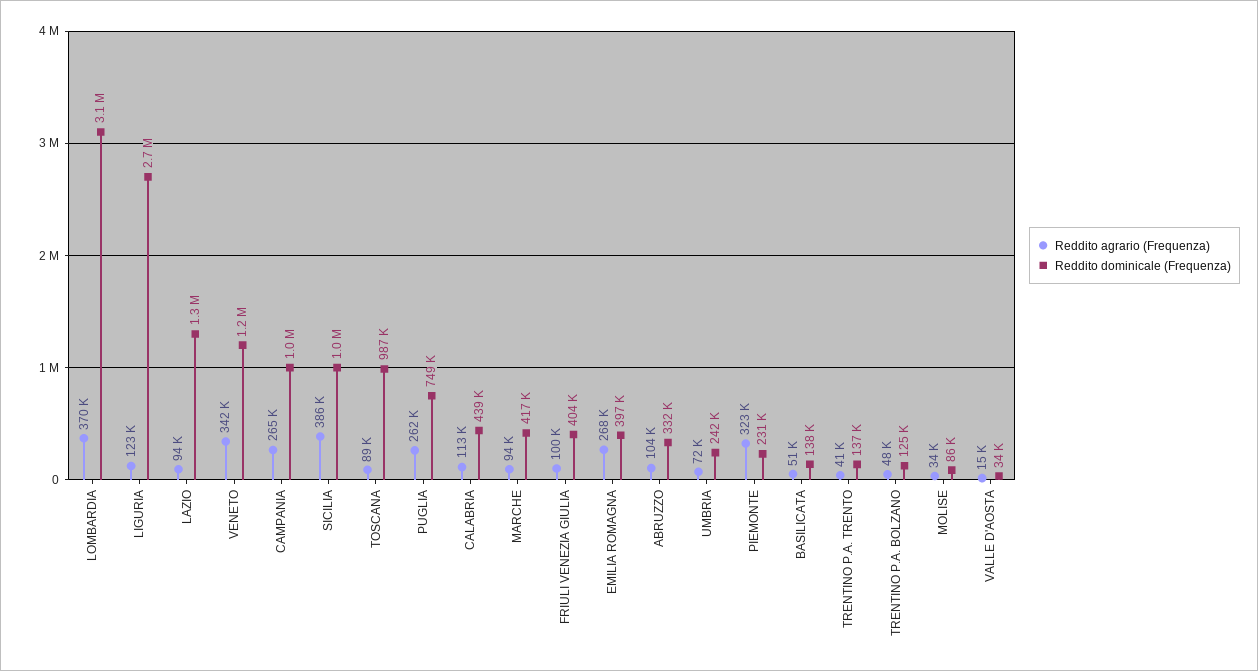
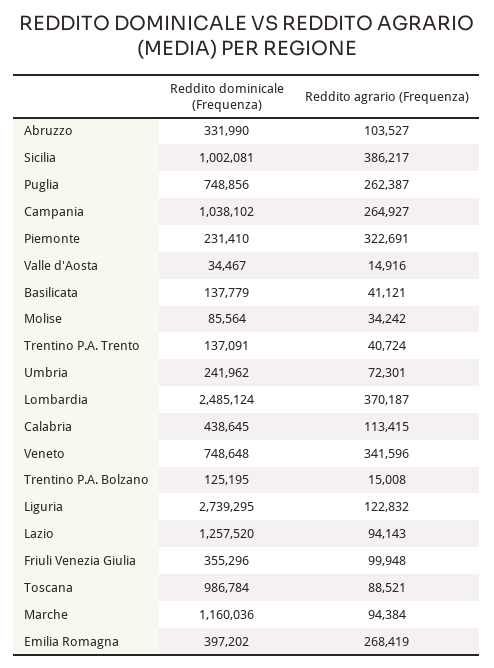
Reddito dominicale (Frequenza), LOMBARDIA: 3100000 -> 2485124
Reddito dominicale (Frequenza), VENETO: 1200000 -> 748648
Reddito dominicale (Frequenza), MARCHE: 417000 -> 1160036
Reddito dominicale (Frequenza), FRIULI VENEZIA GIULIA: 404000 -> 355296
Reddito agrario (Frequenza), BASILICATA: 51000 -> 41121
Reddito agrario (Frequenza), TRENTINO P.A. BOLZANO: 48000 -> 15008

